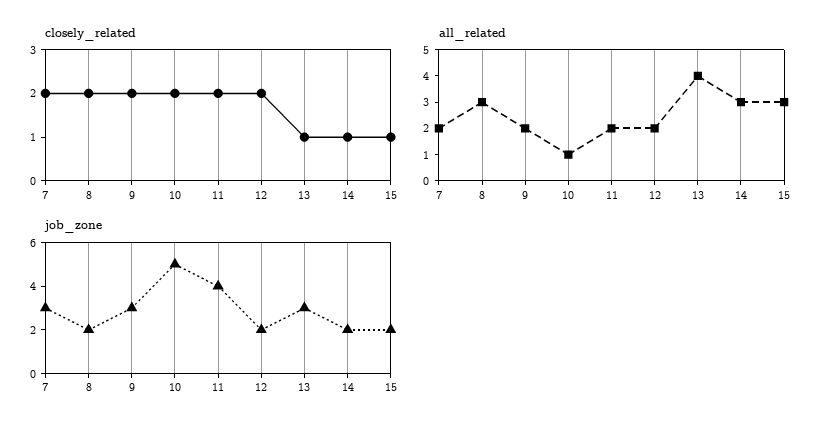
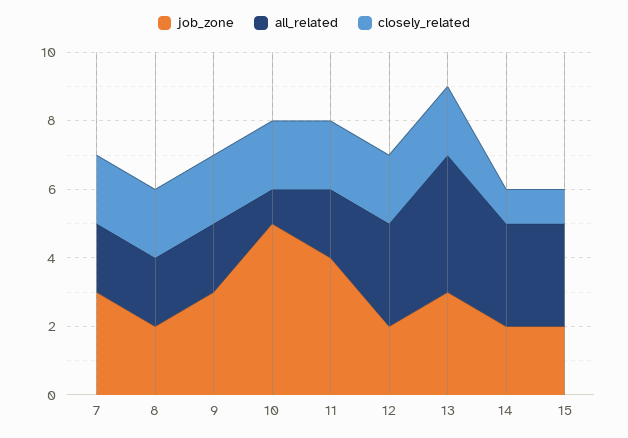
closely_related, 13: 1 -> 2
all_related, 8: 3 -> 2
all_related, 12: 2 -> 3

